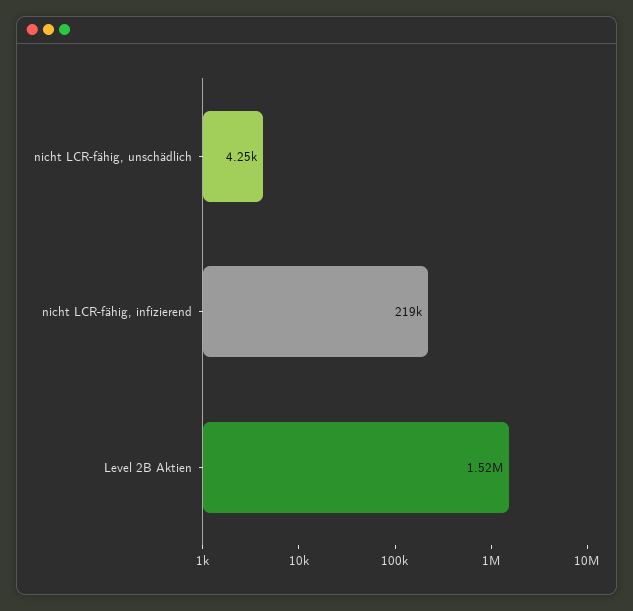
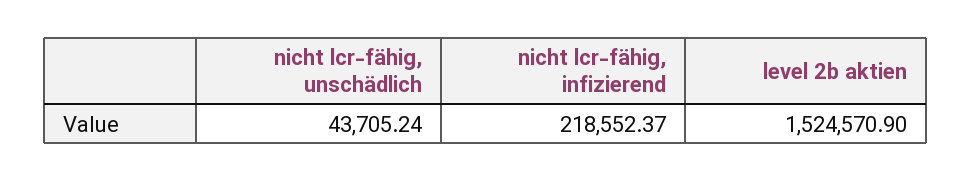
nicht LCR-fähig, unschädlich: 4250 -> 43705.24

